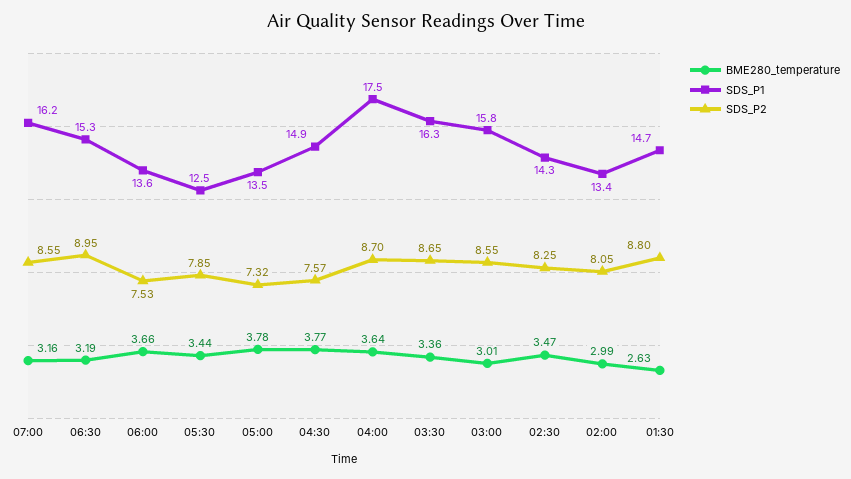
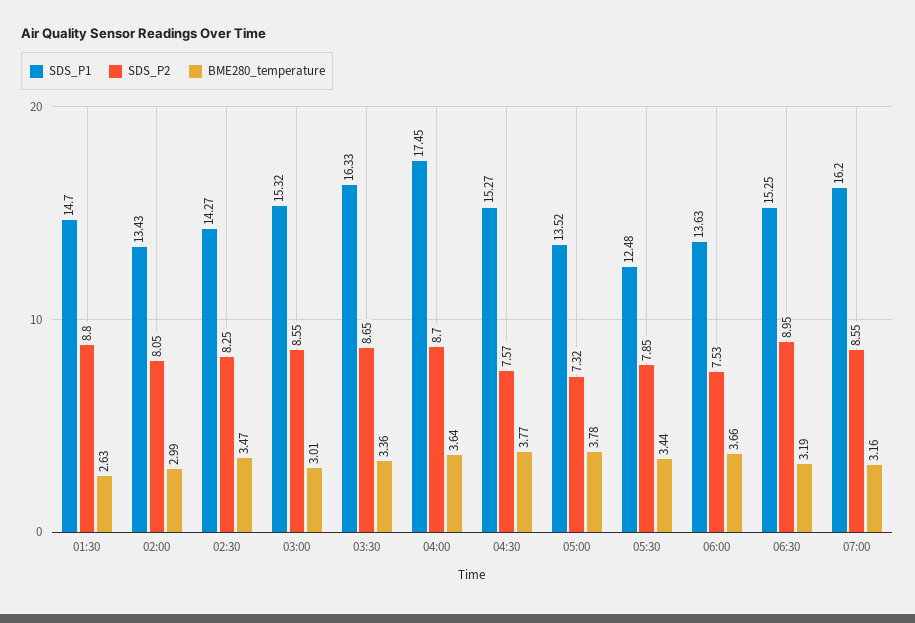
SDS_P1, 04:30: 14.9 -> 15.27
SDS_P1, 03:00: 15.8 -> 15.32

